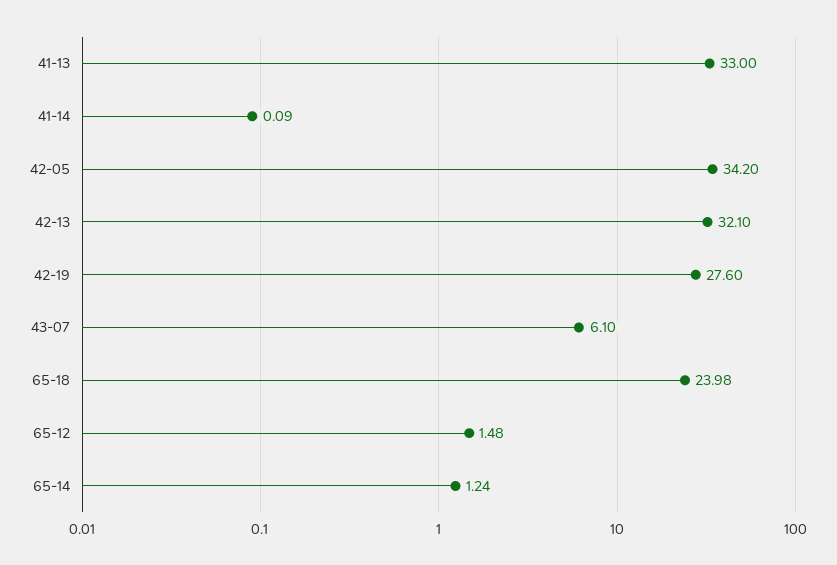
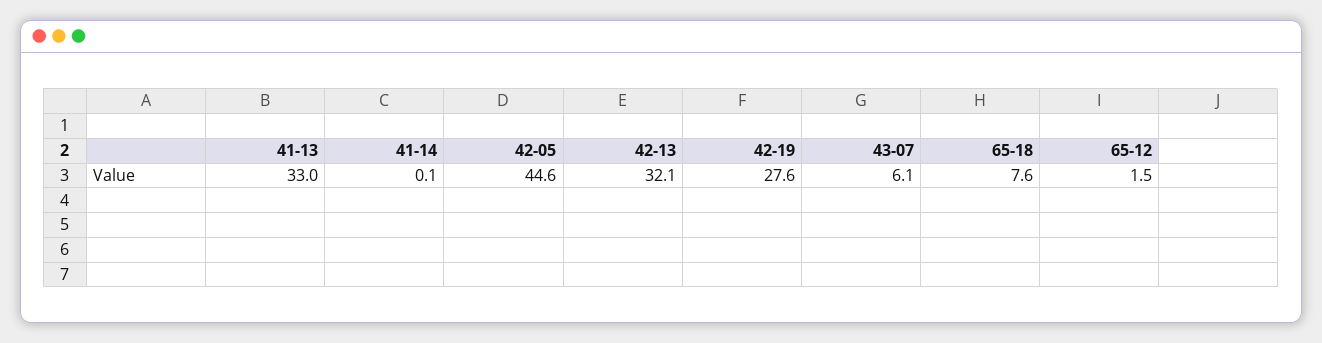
42-05: 34.2 -> 44.6
65-18: 23.98 -> 7.6
65-14: 1.24 -> none

